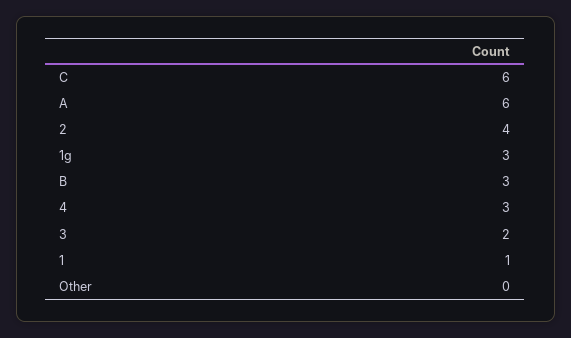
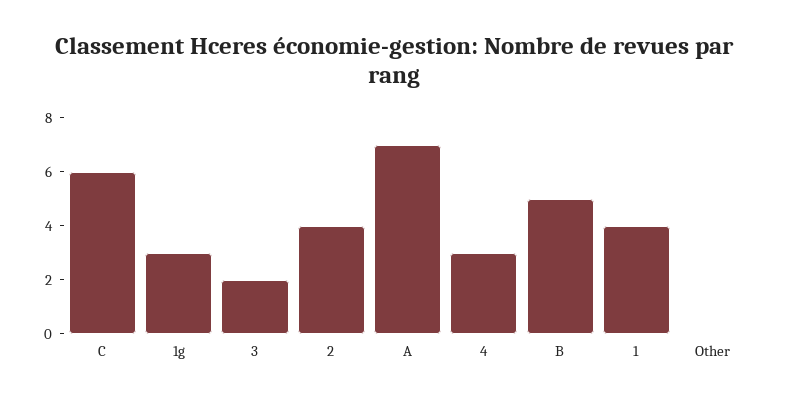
A: 6 -> 7
B: 3 -> 5
1: 1 -> 4

